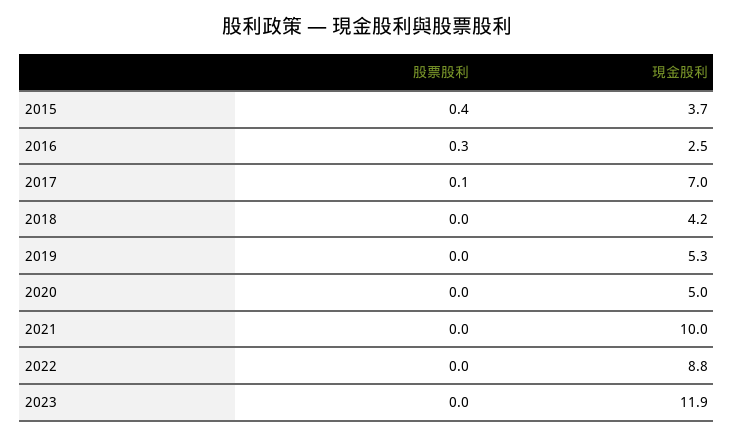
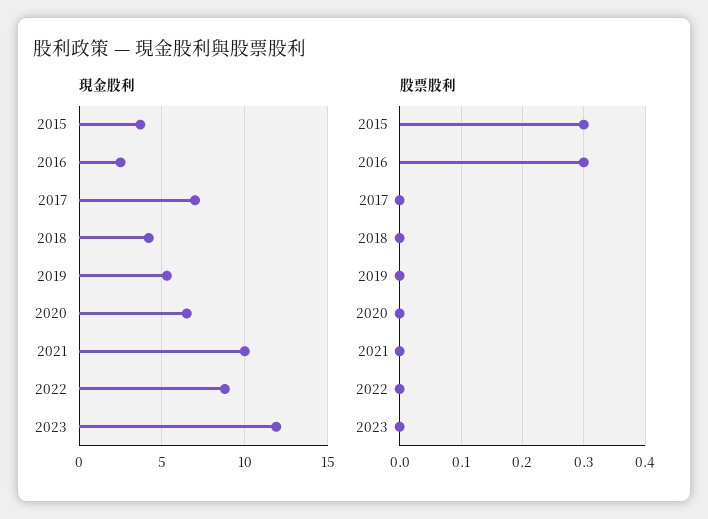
股票股利, 2015: 0.4 -> 0.3
股票股利, 2017: 0.1 -> 0
現金股利, 2020: 5 -> 6.5

